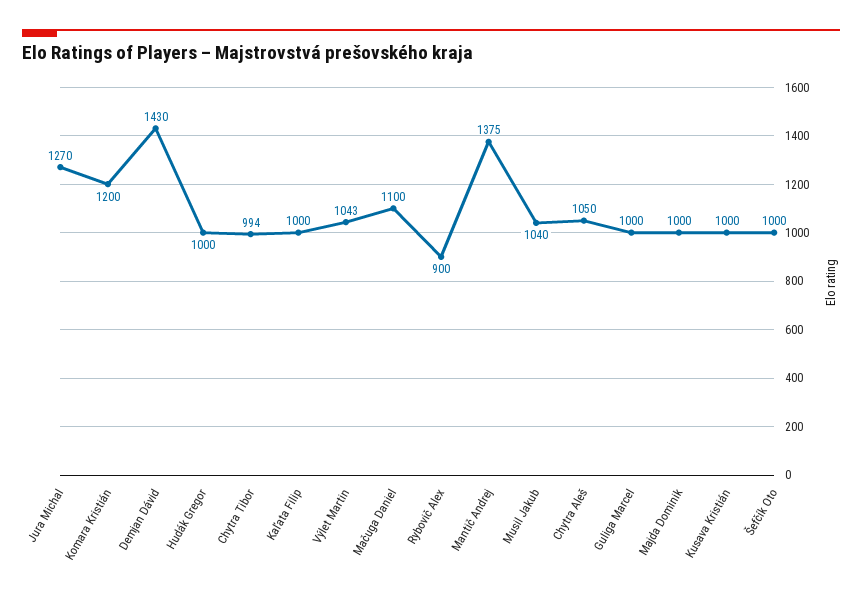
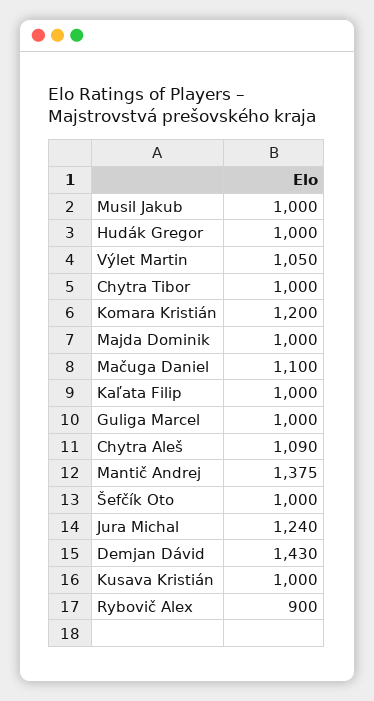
Jura Michal: 1270 -> 1240
Chytra Tibor: 994 -> 1000
Výlet Martin: 1043 -> 1050
Musil Jakub: 1040 -> 1000
Chytra Aleš: 1050 -> 1090

